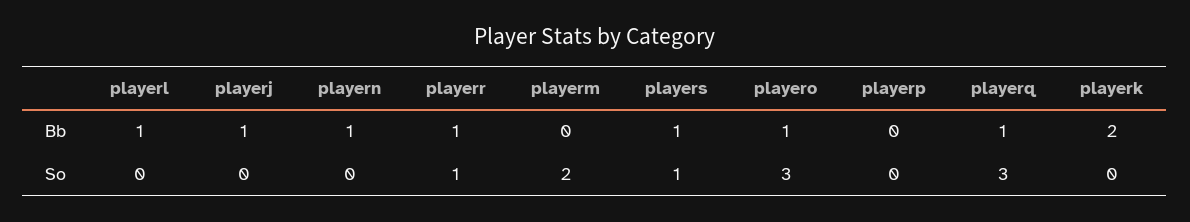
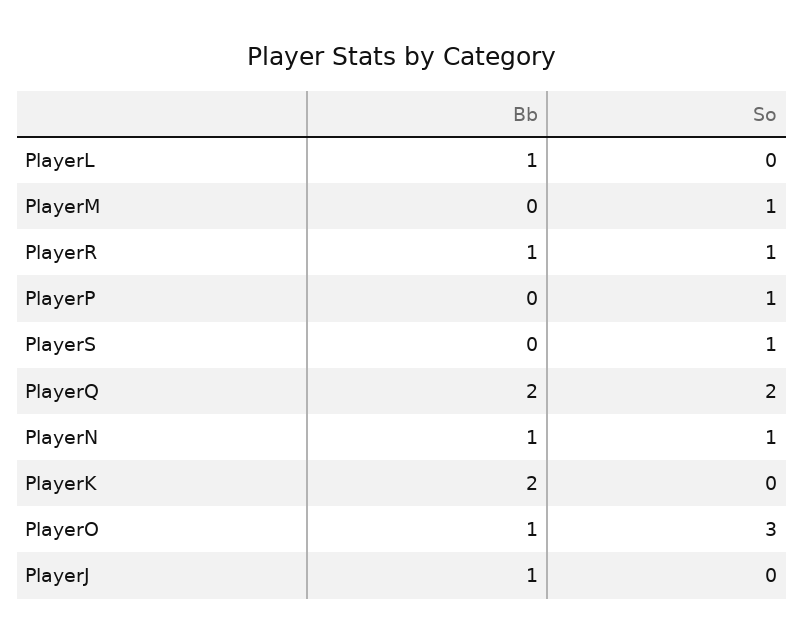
players, Bb: 1 -> 0
playerq, Bb: 1 -> 2
playern, So: 0 -> 1
playerm, So: 2 -> 1
playerp, So: 0 -> 1
playerq, So: 3 -> 2

